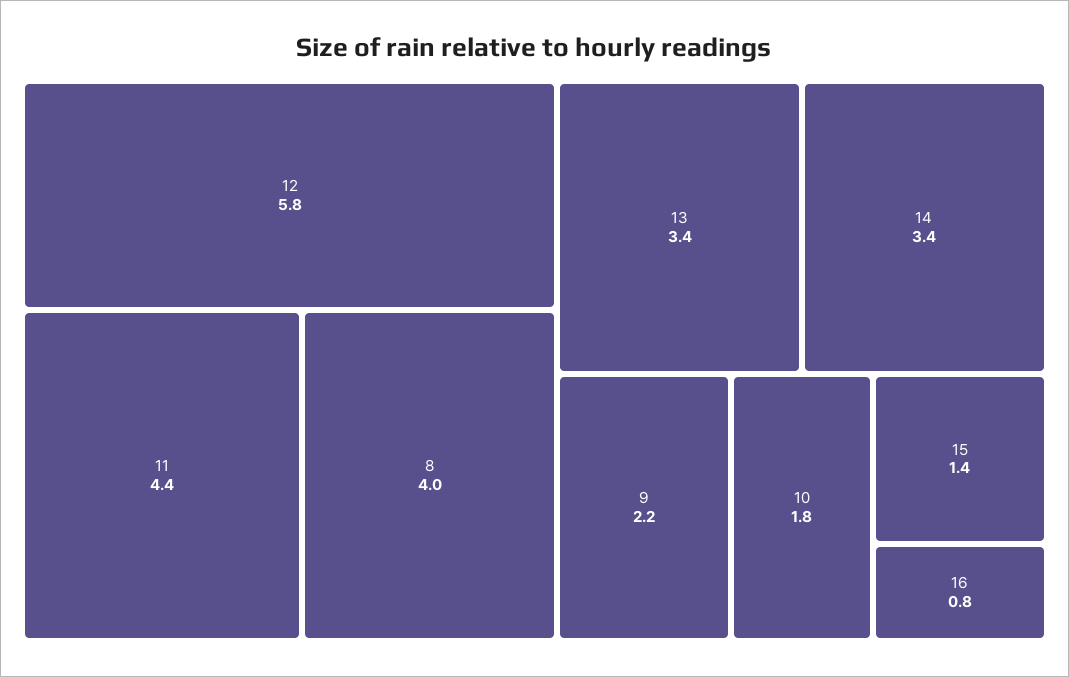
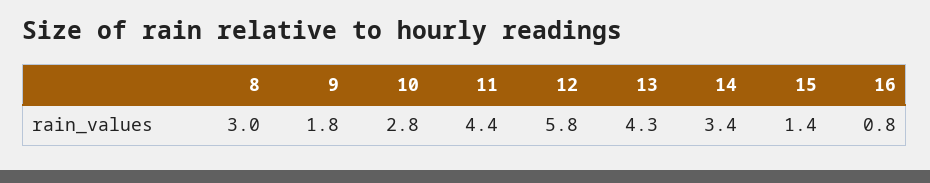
8: 4 -> 3
13: 3.4 -> 4.3
9: 2.2 -> 1.8
10: 1.8 -> 2.8

